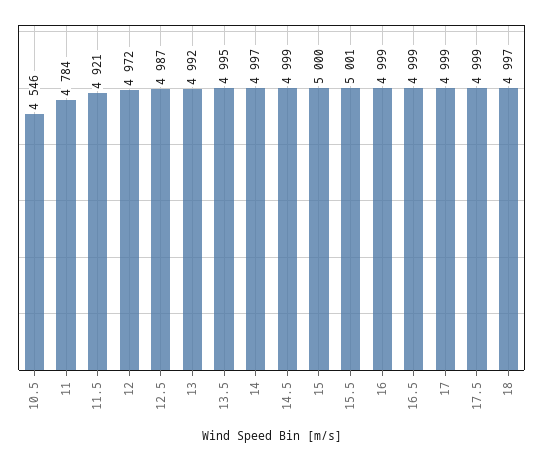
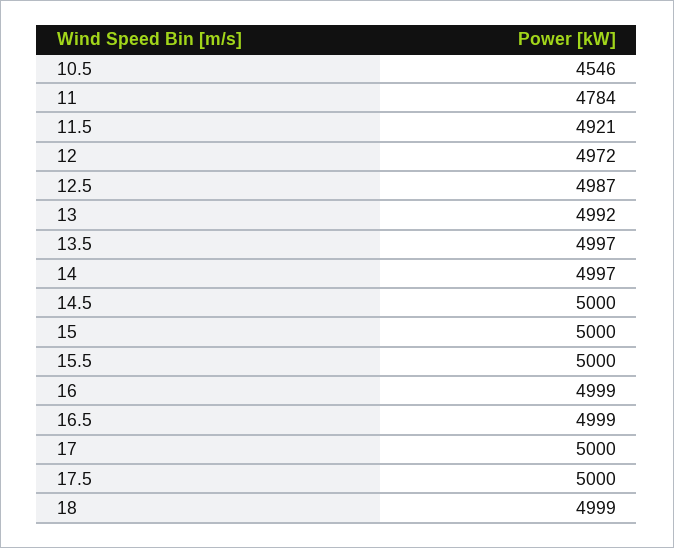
13.5: 4995 -> 4997
14.5: 4999 -> 5000
15.5: 5001 -> 5000
17: 4999 -> 5000
17.5: 4999 -> 5000
18: 4997 -> 4999

